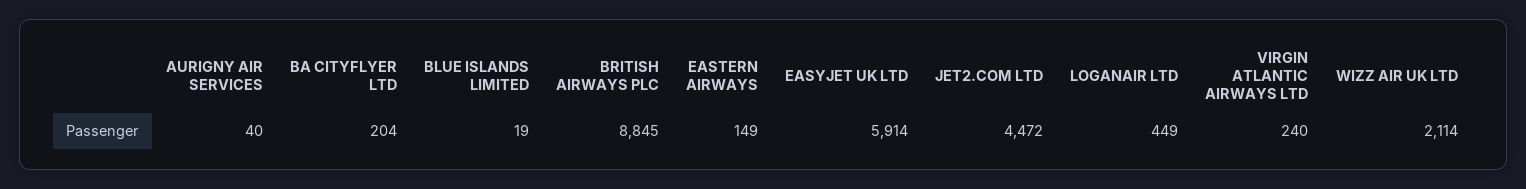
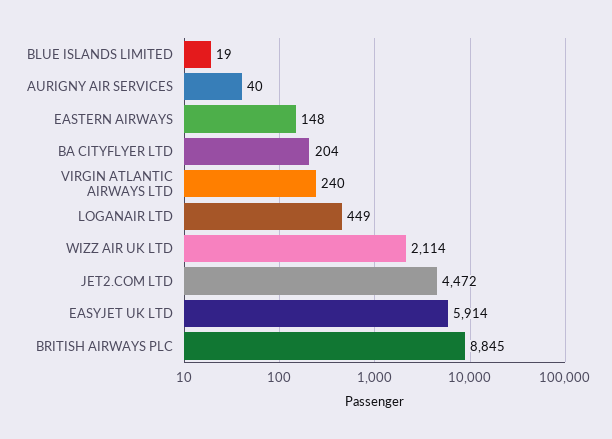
EASTERN AIRWAYS: 149 -> 148

